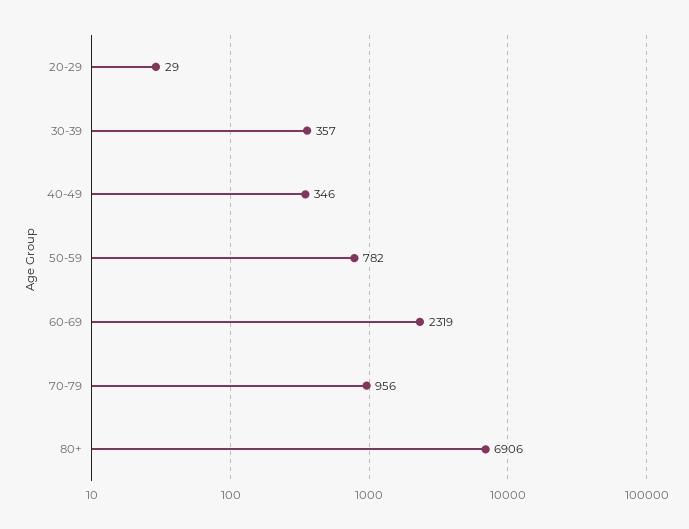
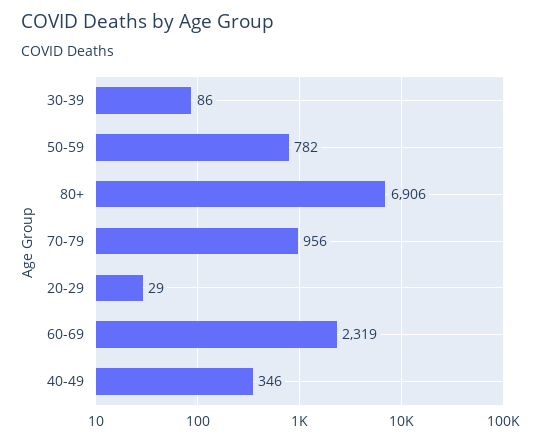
30-39: 357 -> 86

